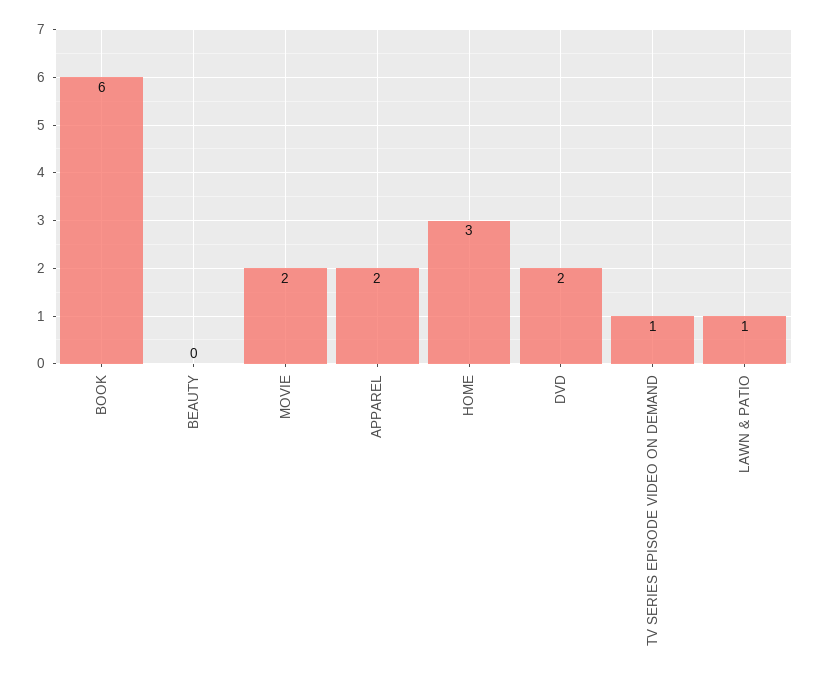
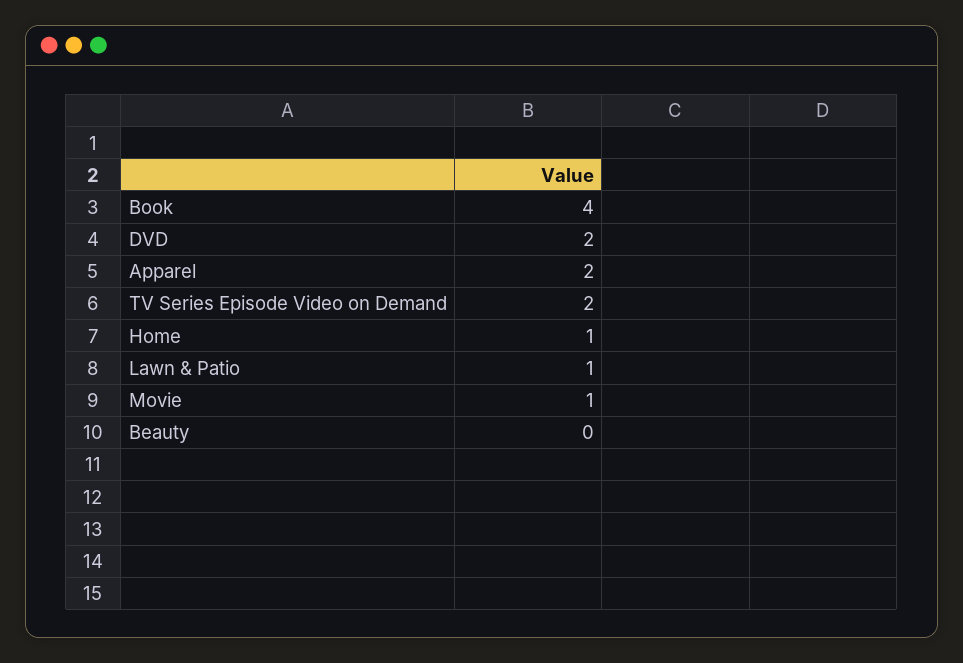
BOOK: 6 -> 4
MOVIE: 2 -> 1
HOME: 3 -> 1
TV SERIES EPISODE VIDEO ON DEMAND: 1 -> 2

